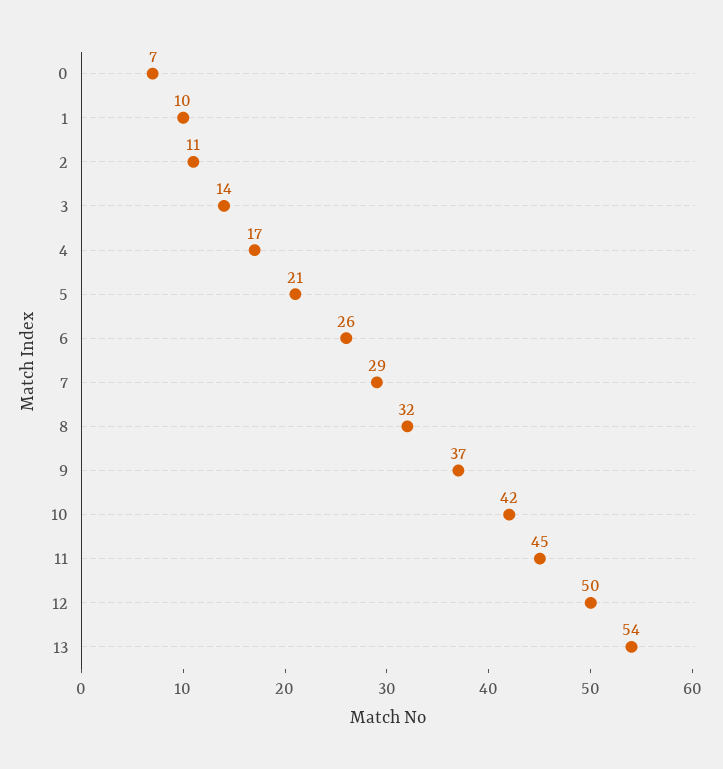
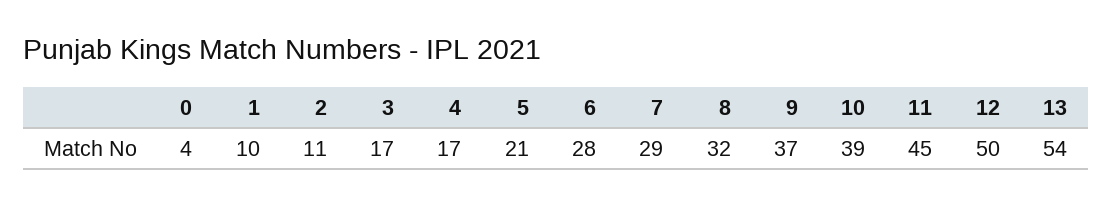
0: 7 -> 4
3: 14 -> 17
6: 26 -> 28
10: 42 -> 39

